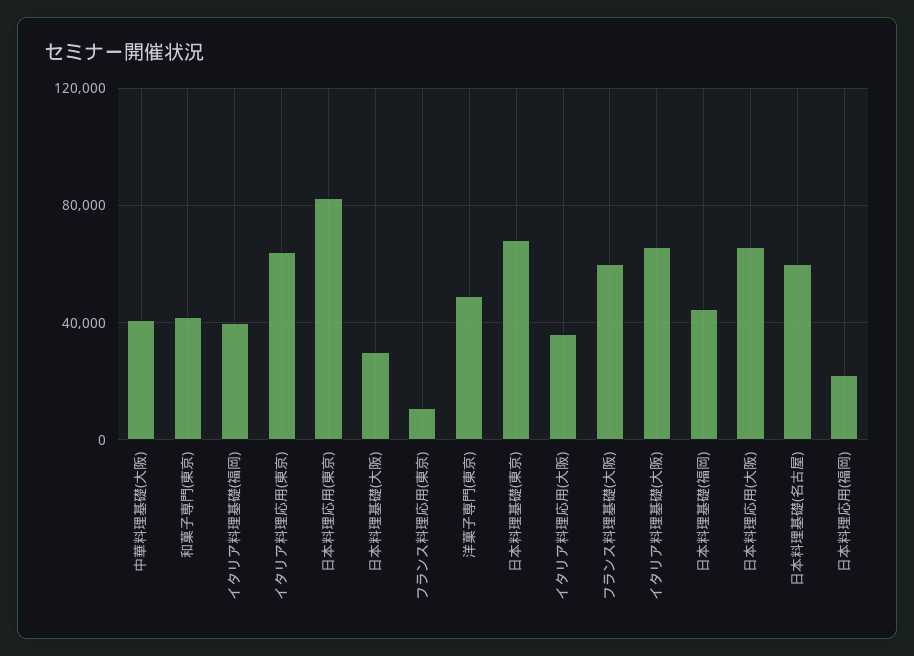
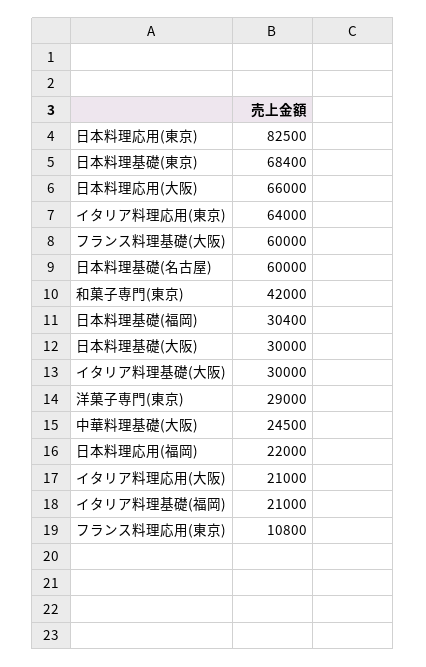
中華料理基礎(大阪): 40000 -> 24500
イタリア料理基礎(福岡): 40000 -> 21000
洋菓子専門(東京): 50000 -> 29000
イタリア料理応用(大阪): 35000 -> 21000
イタリア料理基礎(大阪): 65000 -> 30000
日本料理基礎(福岡): 45000 -> 30400

